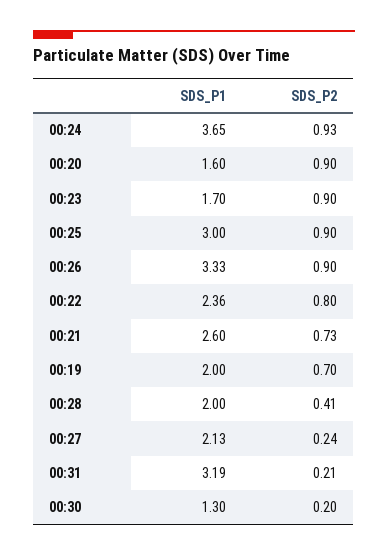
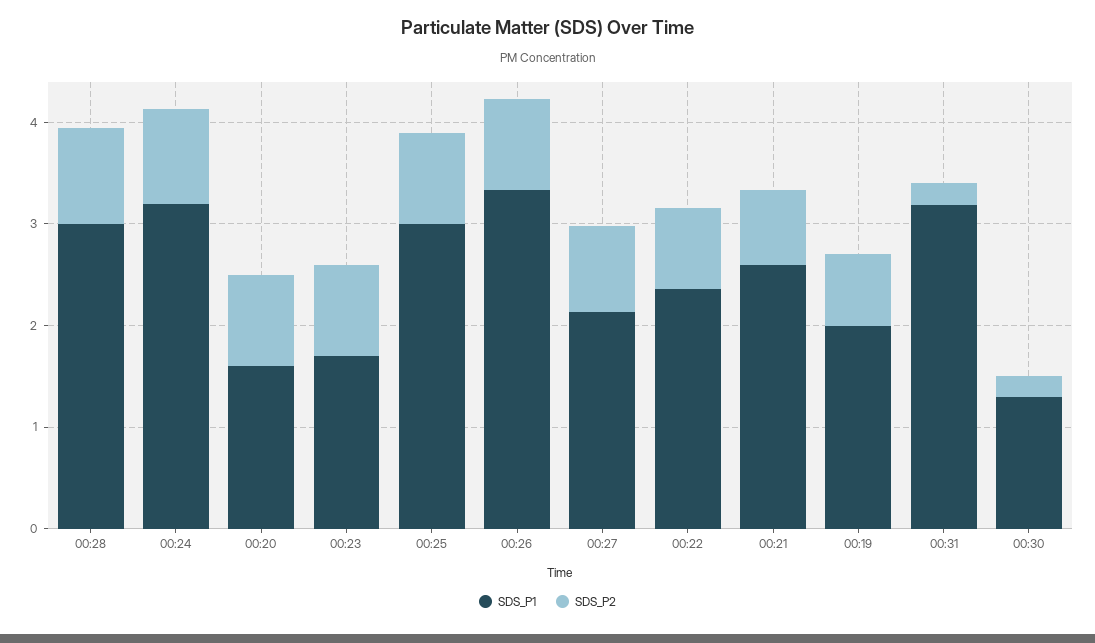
SDS_P1, 00:24: 3.65 -> 3.2
SDS_P1, 00:28: 2 -> 3
SDS_P2, 00:28: 0.41 -> 1
SDS_P2, 00:27: 0.24 -> 0.8

